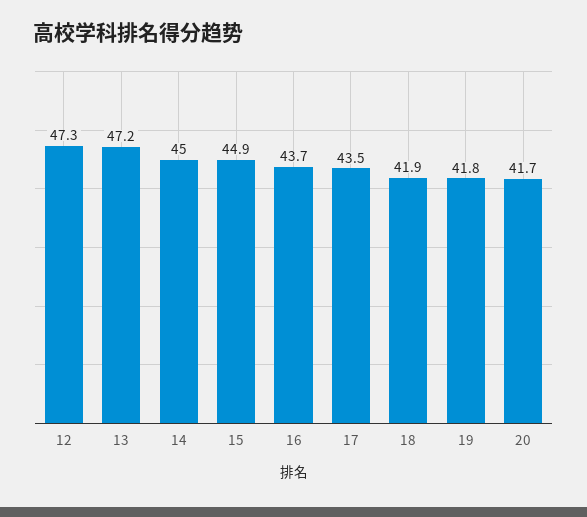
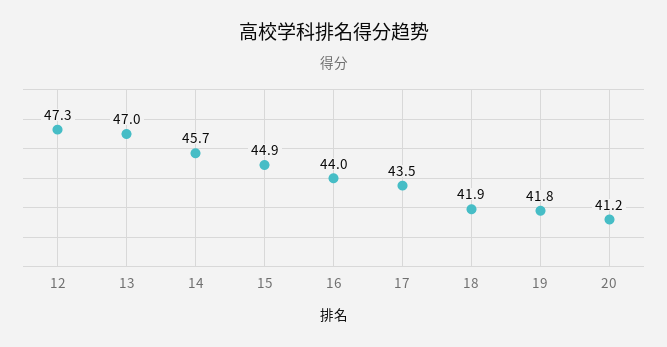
13: 47.2 -> 47
14: 45 -> 45.7
16: 43.7 -> 44
20: 41.7 -> 41.2

